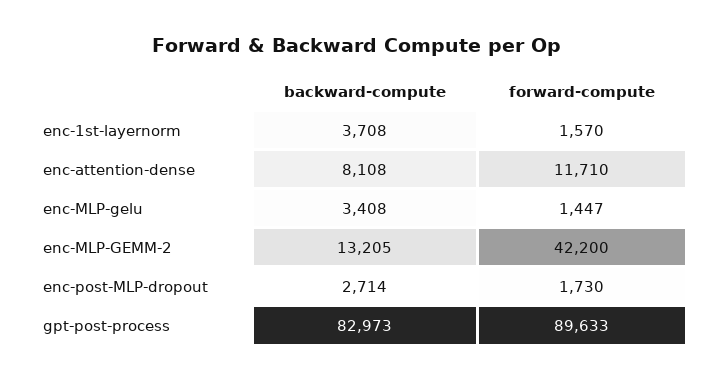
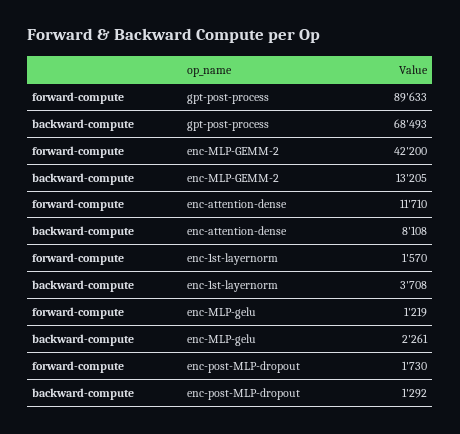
backward-compute, enc-MLP-gelu: 3408 -> 2261
forward-compute, enc-MLP-gelu: 1447 -> 1219
backward-compute, enc-post-MLP-dropout: 2714 -> 1292
backward-compute, gpt-post-process: 82973 -> 68493

